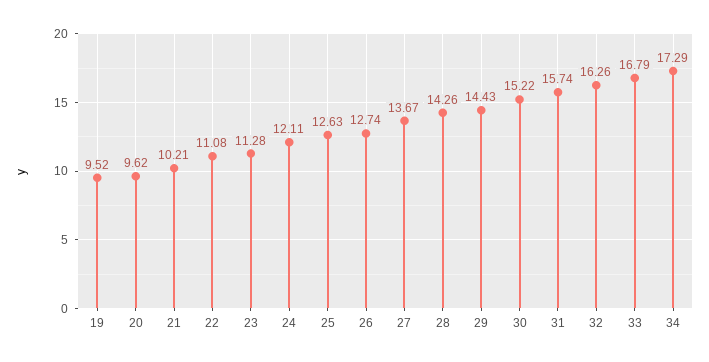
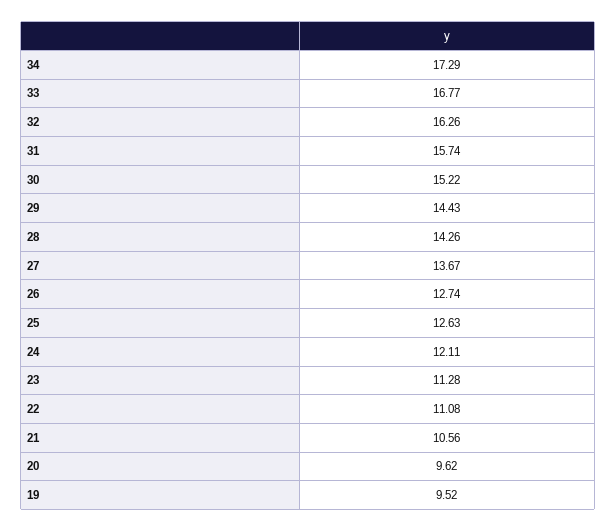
21: 10.21 -> 10.56
33: 16.79 -> 16.77

